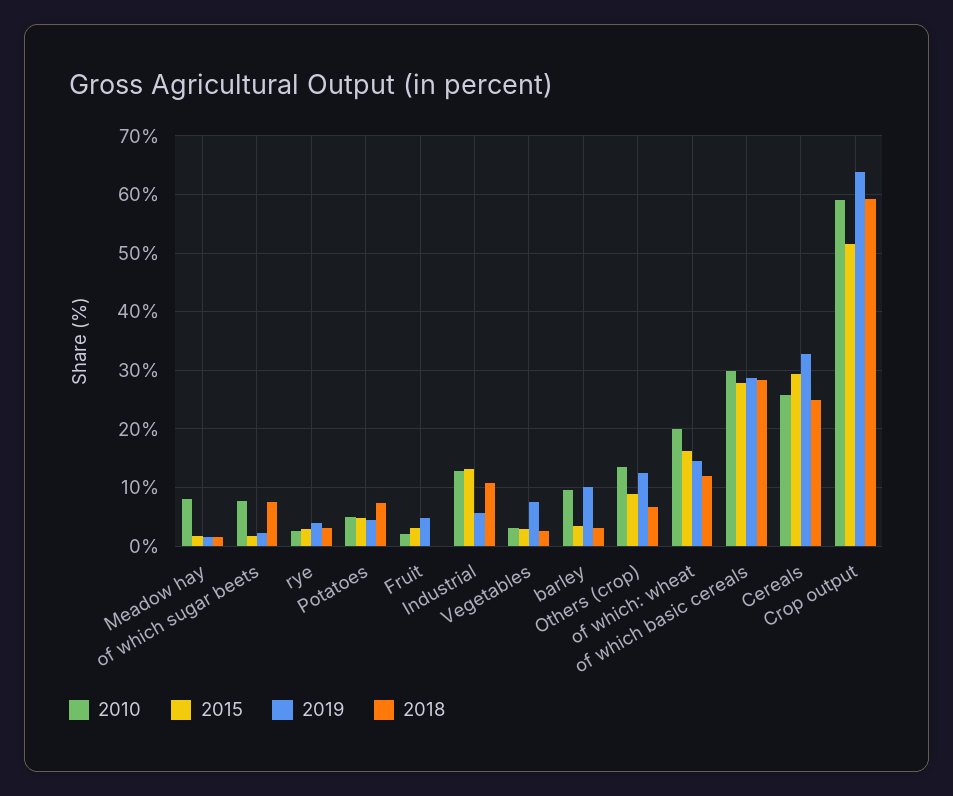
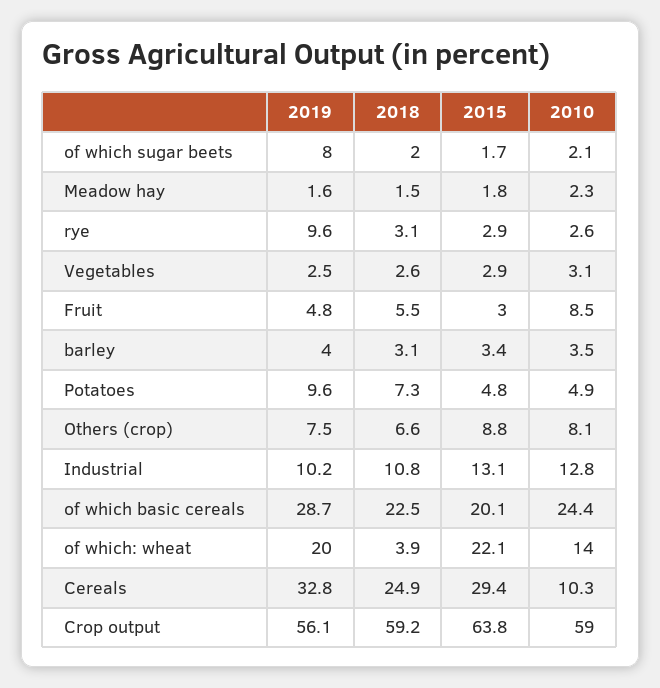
2010, Meadow hay: 8 -> 2.3
2010, of which sugar beets: 8 -> 2.1
2019, of which sugar beets: 2 -> 8
2018, of which sugar beets: 8 -> 2
2019, rye: 4 -> 9.6
2019, Potatoes: 4 -> 9.6
2010, Fruit: 2 -> 8.5
2018, Fruit: 0 -> 5.5
2019, Industrial: 6 -> 10.2
2019, Vegetables: 8 -> 2.5
2010, barley: 10 -> 3.5
2019, barley: 10 -> 4
2010, Others (crop): 14 -> 8.1
2019, Others (crop): 12 -> 7.5
2010, of which: wheat: 20 -> 14
2015, of which: wheat: 16 -> 22.1
2019, of which: wheat: 14 -> 20
2018, of which: wheat: 12 -> 3.9
2010, of which basic cereals: 30 -> 24.4
2015, of which basic cereals: 28 -> 20.1
2018, of which basic cereals: 28 -> 22.5
2010, Cereals: 26 -> 10.3
2015, Crop output: 52 -> 63.8
2019, Crop output: 64 -> 56.1

